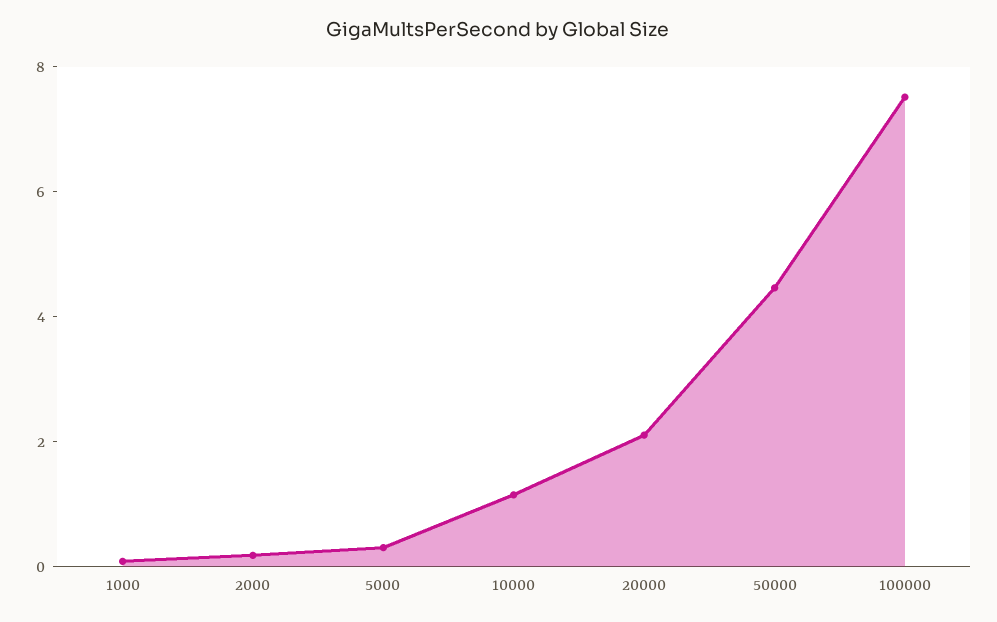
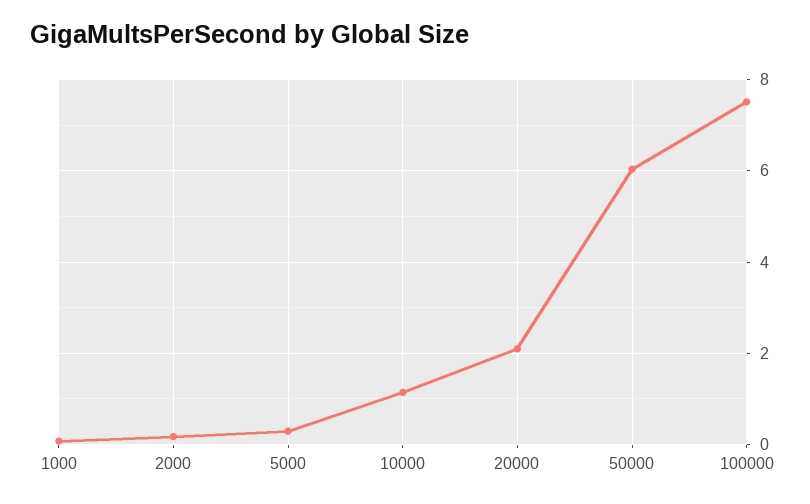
50000: 4.5 -> 6

